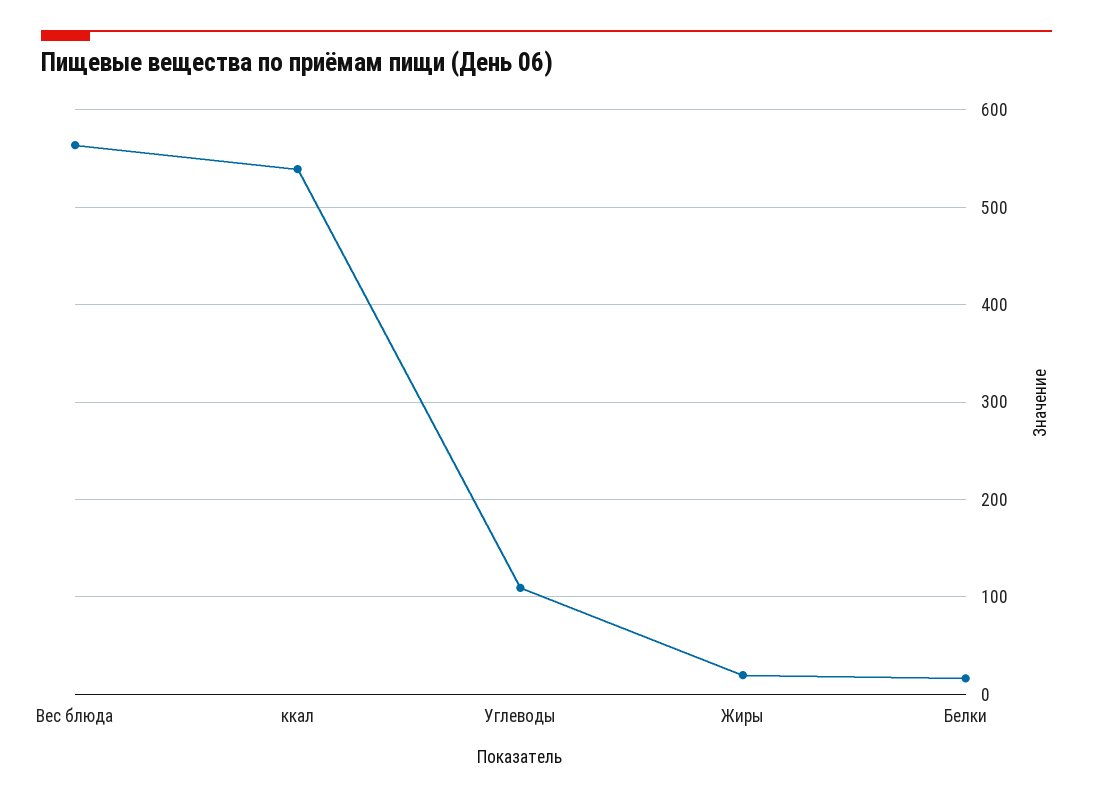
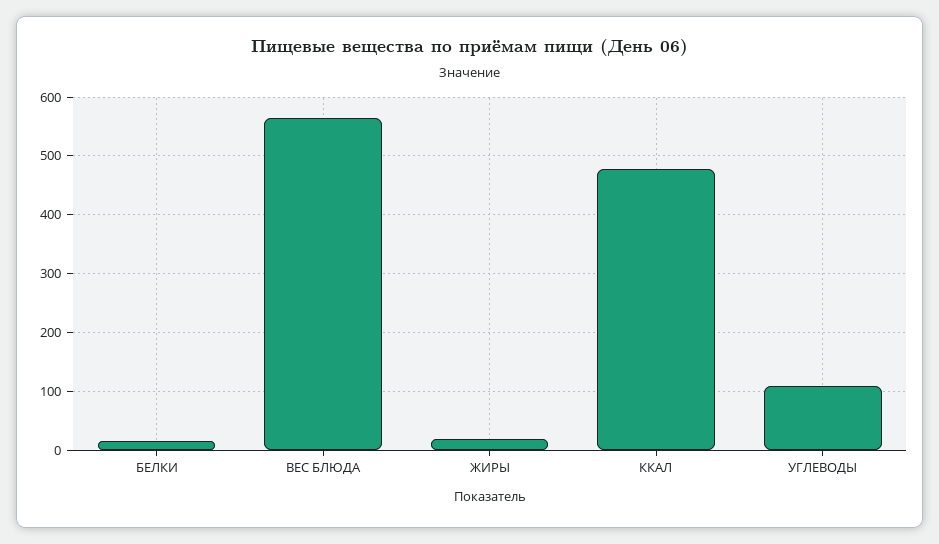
ккал: 540 -> 480

